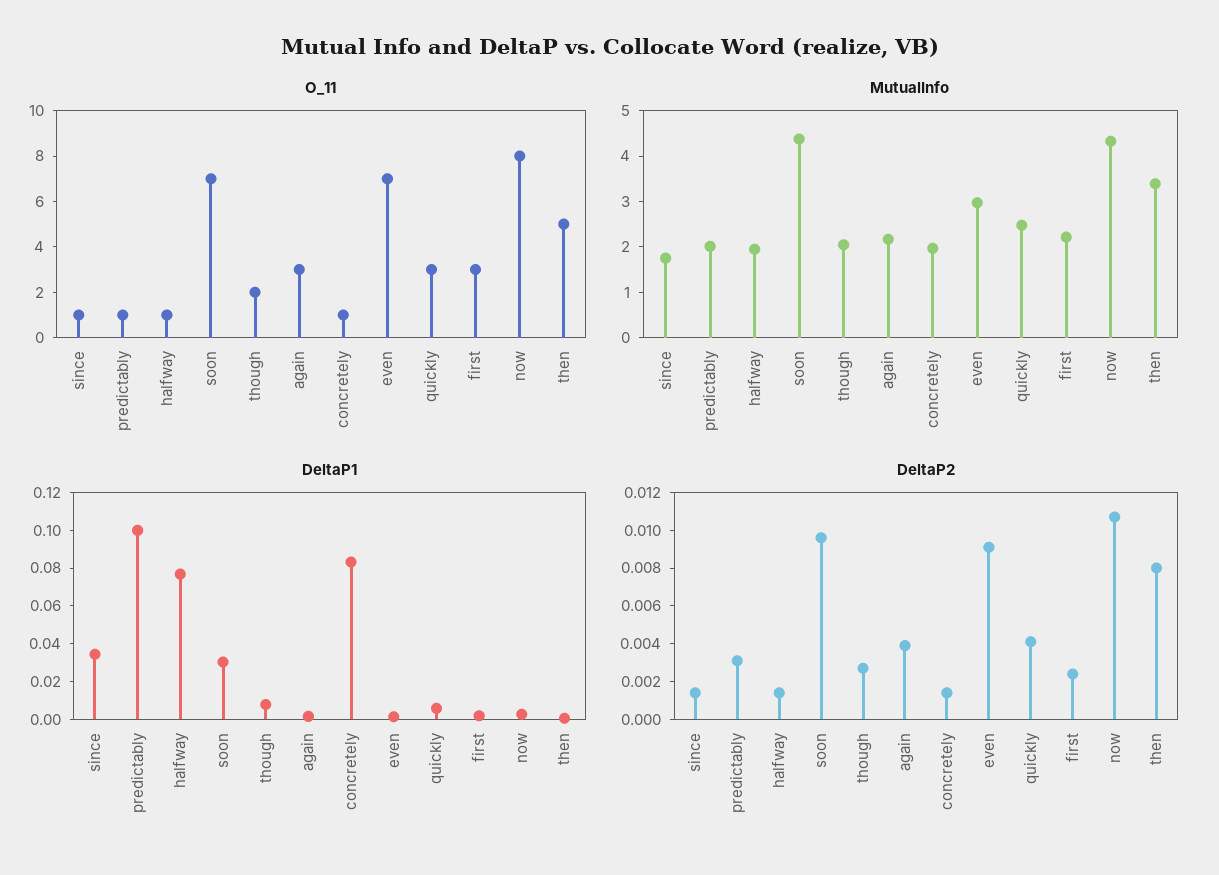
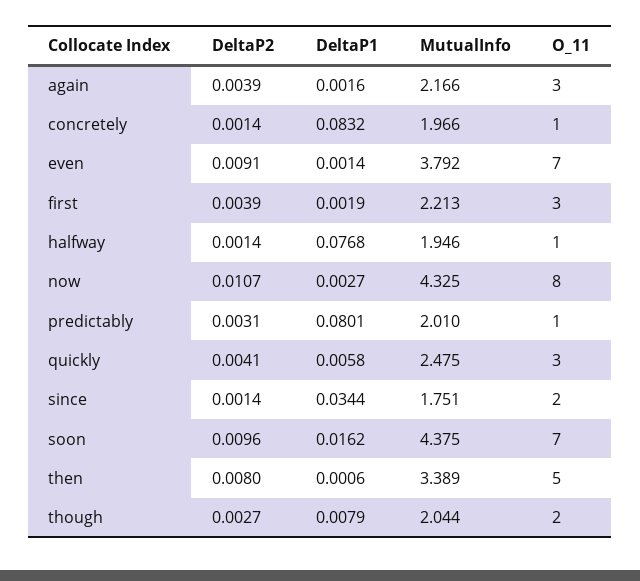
O_11, since: 1 -> 2
MutualInfo, even: 3 -> 3.792
DeltaP1, predictably: 0.1 -> 0.0801
DeltaP1, soon: 0.03 -> 0.0162
DeltaP2, first: 0.0025 -> 0.0039

